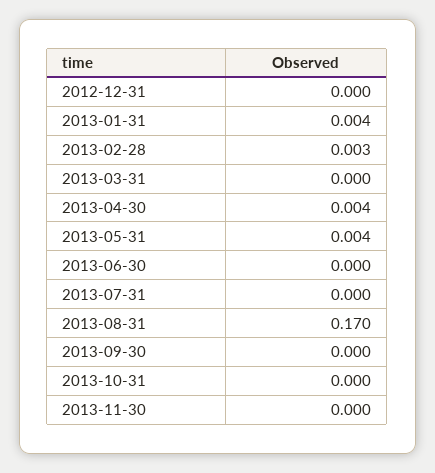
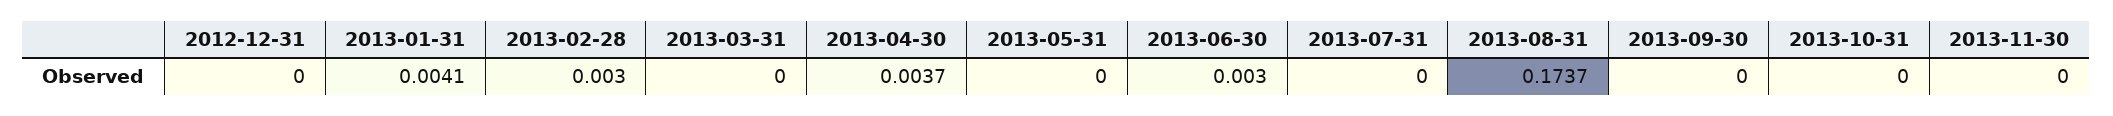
2013-05-31: 0.004 -> 0
2013-06-30: 0 -> 0.003
2013-08-31: 0.17 -> 0.1737

